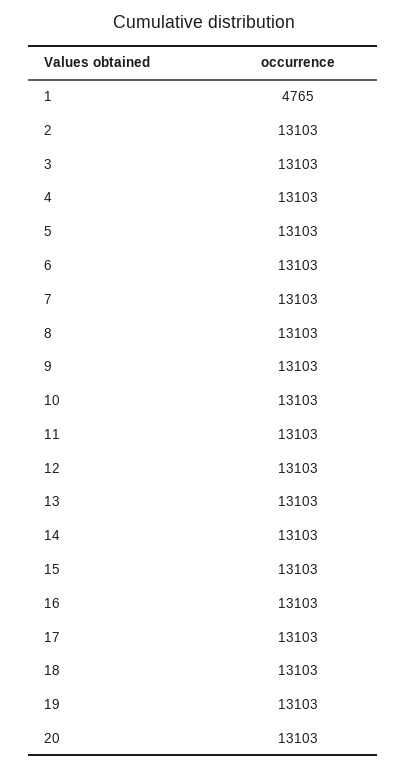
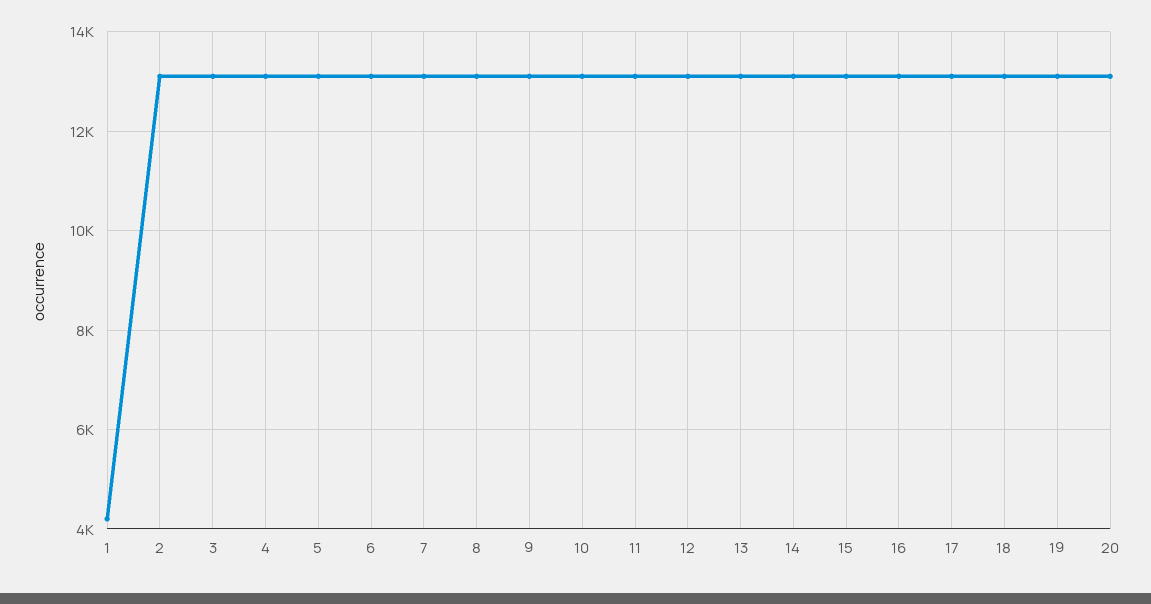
1: 4765 -> 4200

